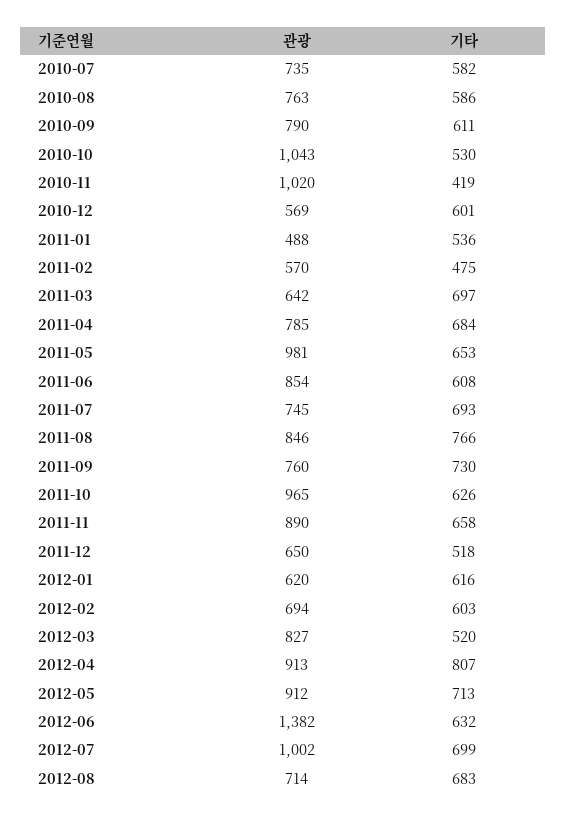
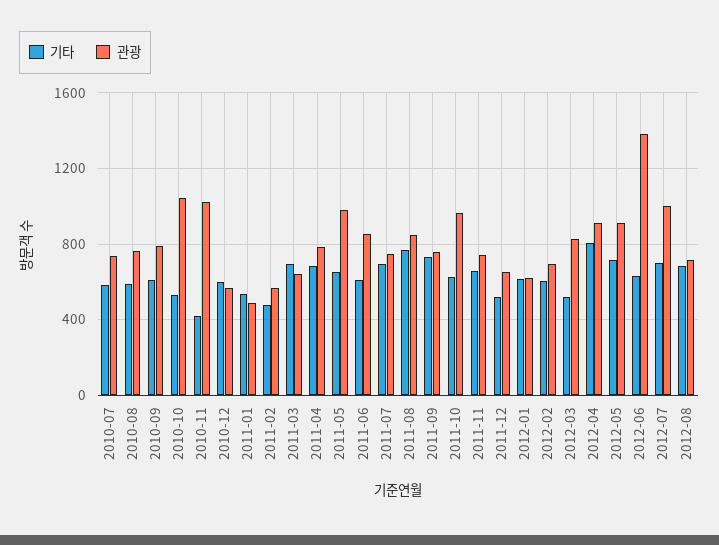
관광, 2011-11: 890 -> 750

